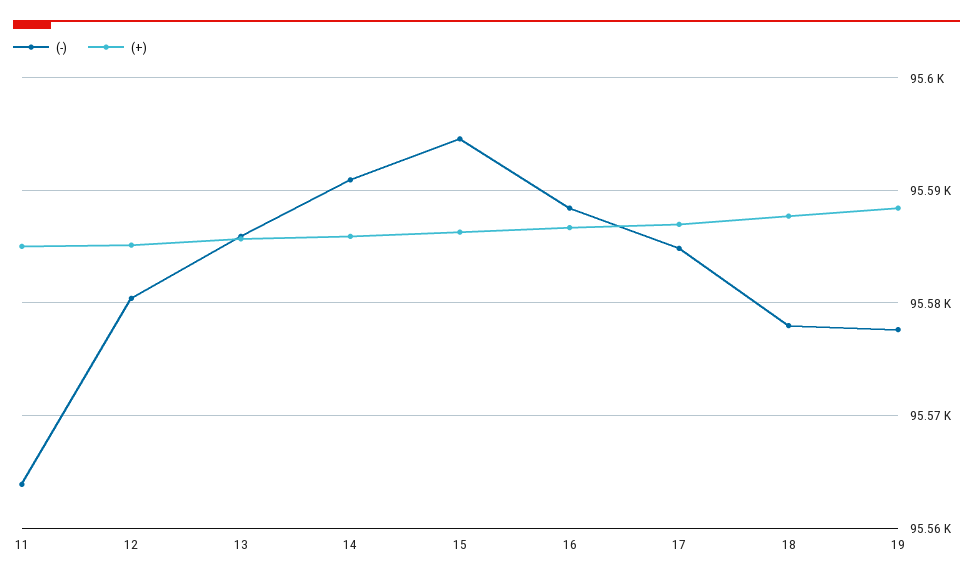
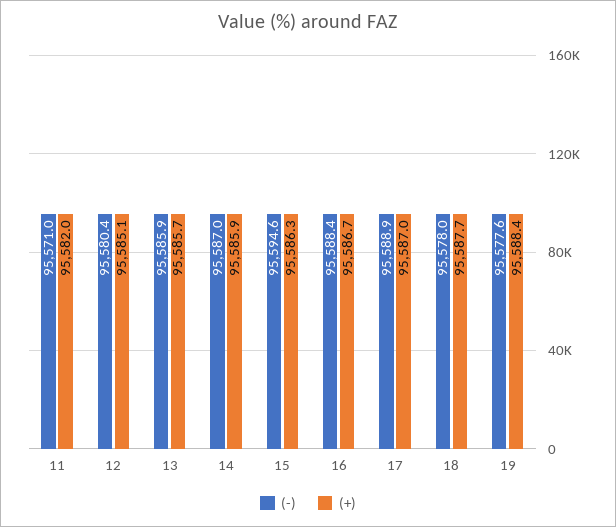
(-), 11: 95564 -> 95571
(+), 11: 95585 -> 95582
(-), 14: 95591 -> 95587
(-), 17: 95585 -> 95588.9

